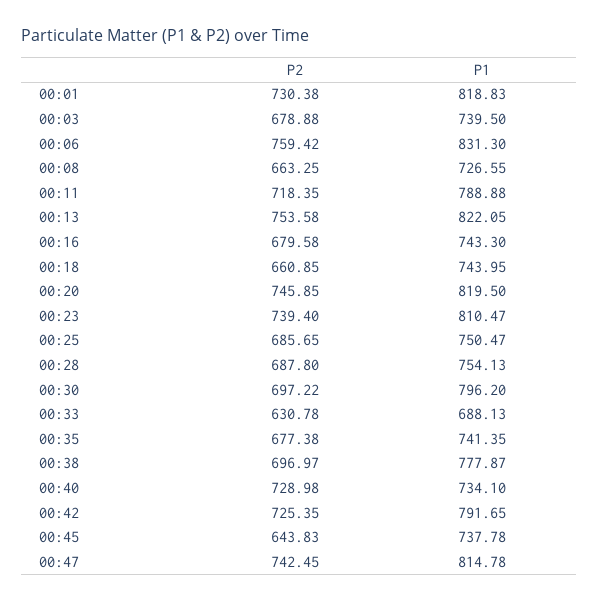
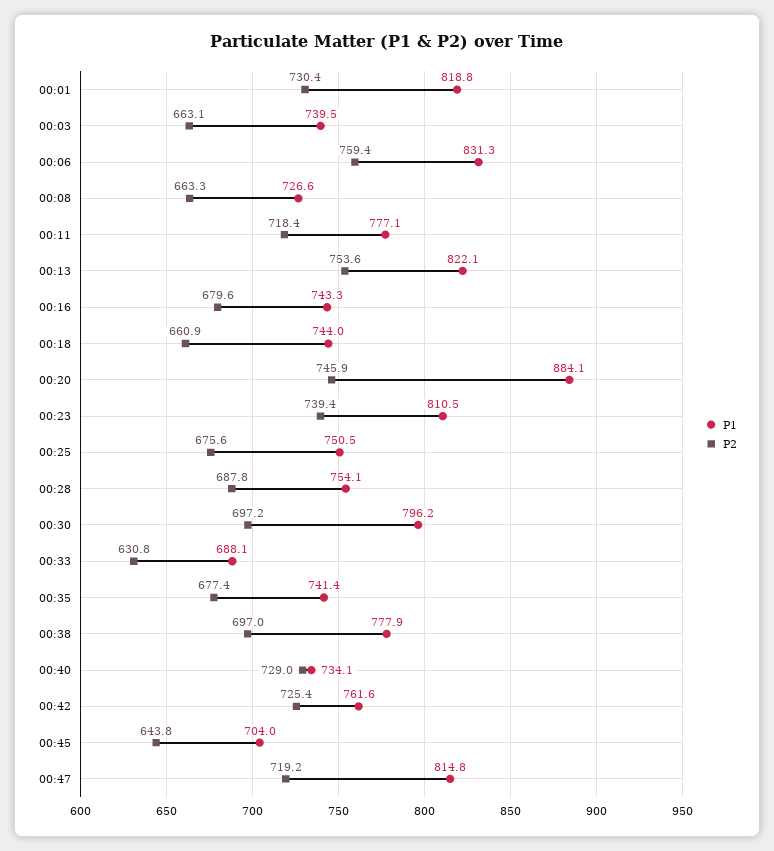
P2, 00:03: 678.88 -> 663.1
P1, 00:11: 788.88 -> 777.1
P1, 00:20: 819.5 -> 884.1
P2, 00:25: 685.65 -> 675.6
P1, 00:42: 791.65 -> 761.6
P1, 00:45: 737.78 -> 704
P2, 00:47: 742.45 -> 719.2

